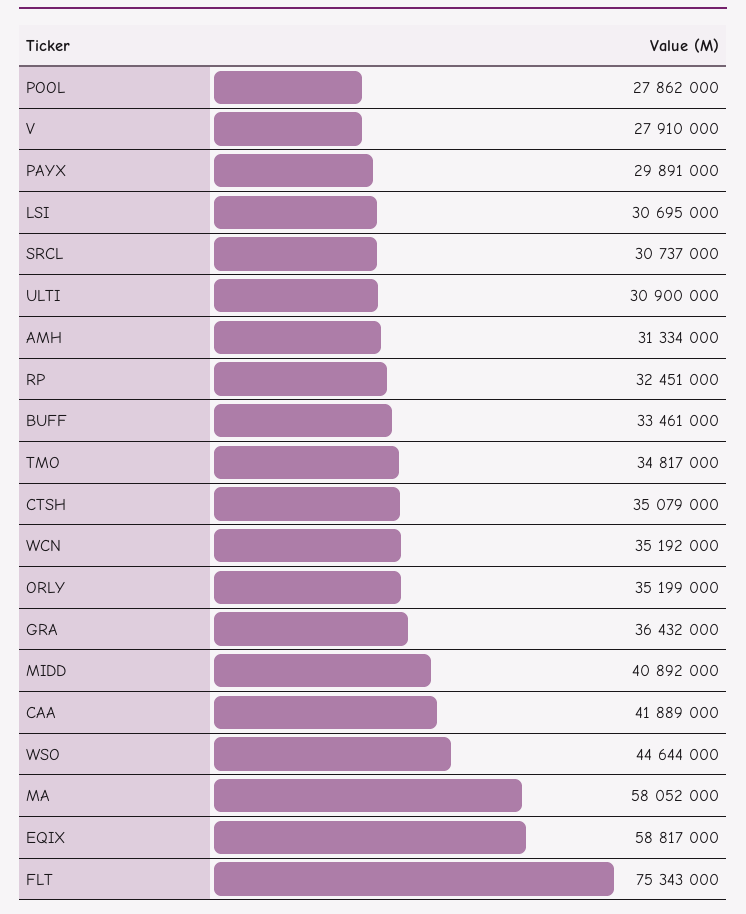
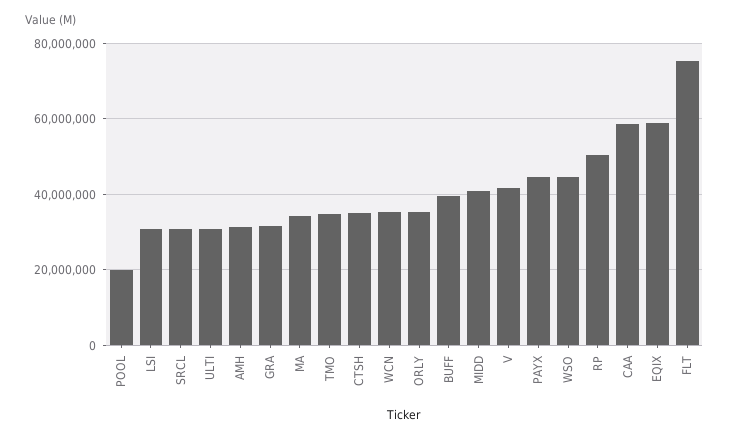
POOL: 27862000 -> 20000000
V: 27910000 -> 42000000
PAYX: 29891000 -> 44000000
RP: 32451000 -> 50000000
BUFF: 33461000 -> 40000000
GRA: 36432000 -> 32000000
CAA: 41889000 -> 58000000
MA: 58052000 -> 34000000

